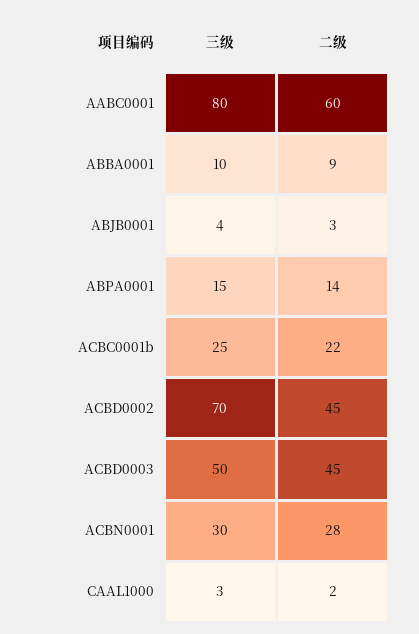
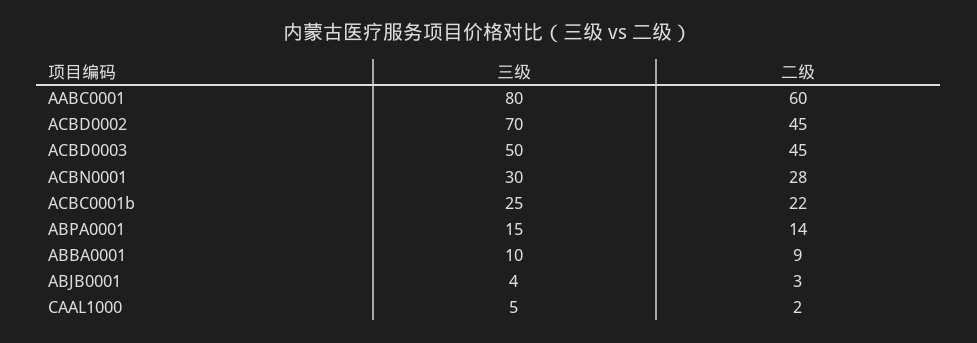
三级, CAAL1000: 3 -> 5

